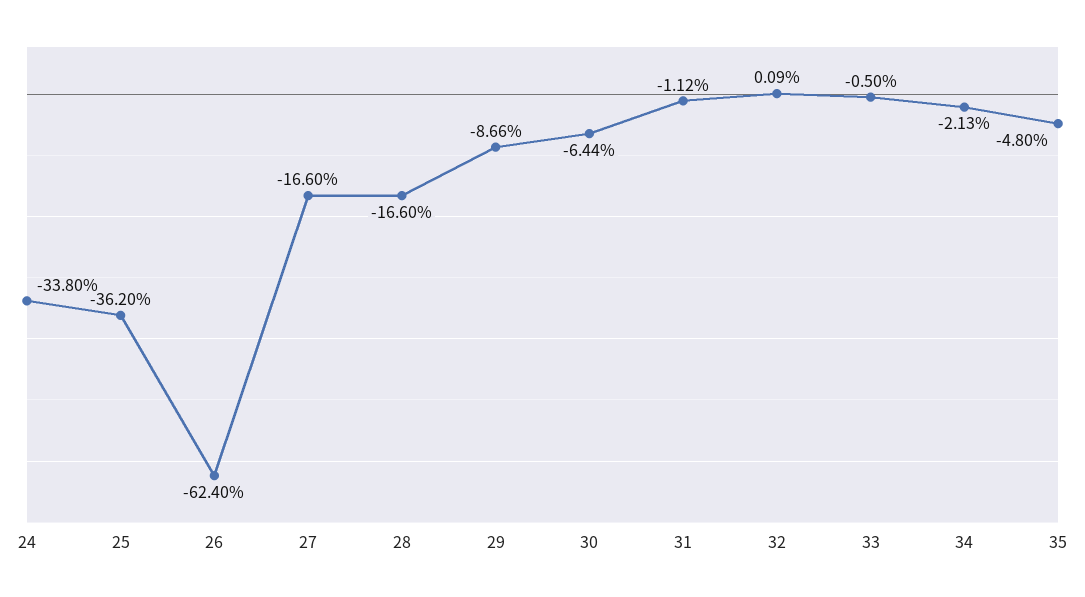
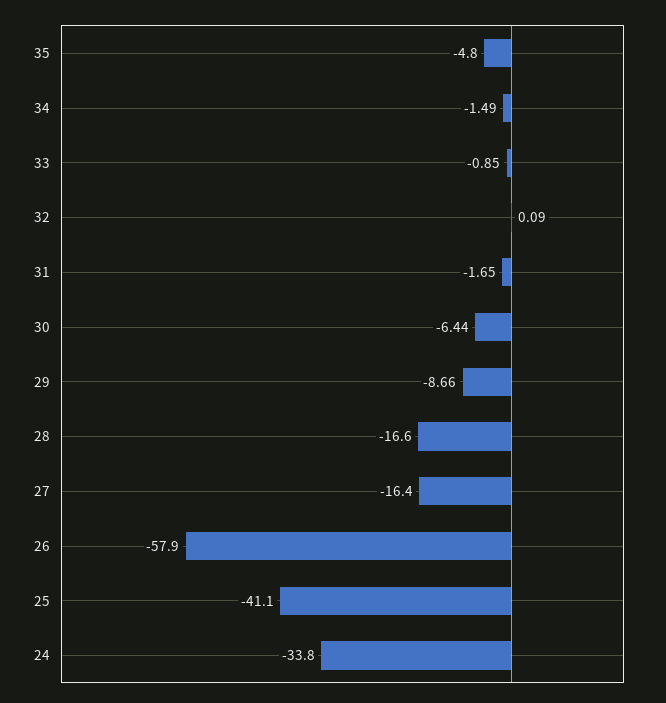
25: -36.2 -> -41.1
26: -62.4 -> -57.9
27: -16.6 -> -16.4
31: -1.12 -> -1.65
33: -0.5 -> -0.85
34: -2.13 -> -1.49

